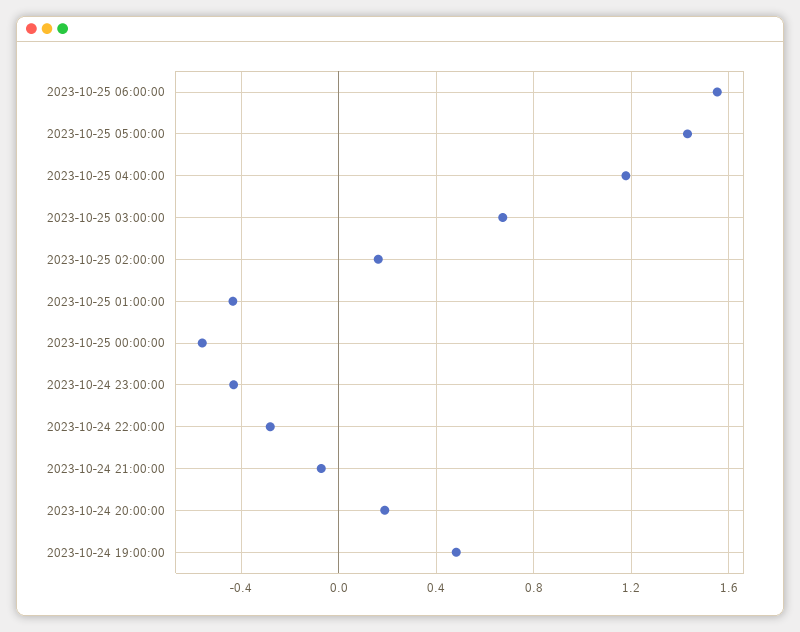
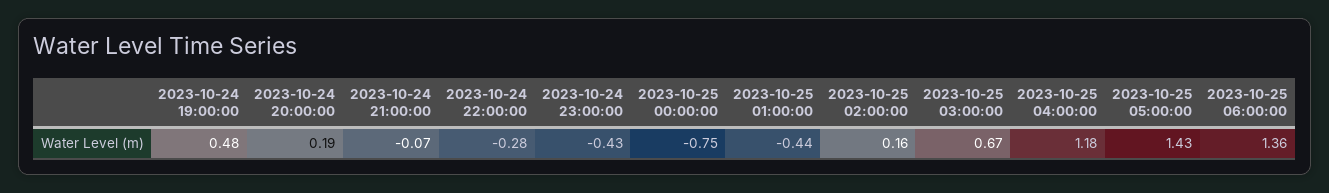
2023-10-25 06:00:00: 1.55 -> 1.36
2023-10-25 00:00:00: -0.55 -> -0.75

